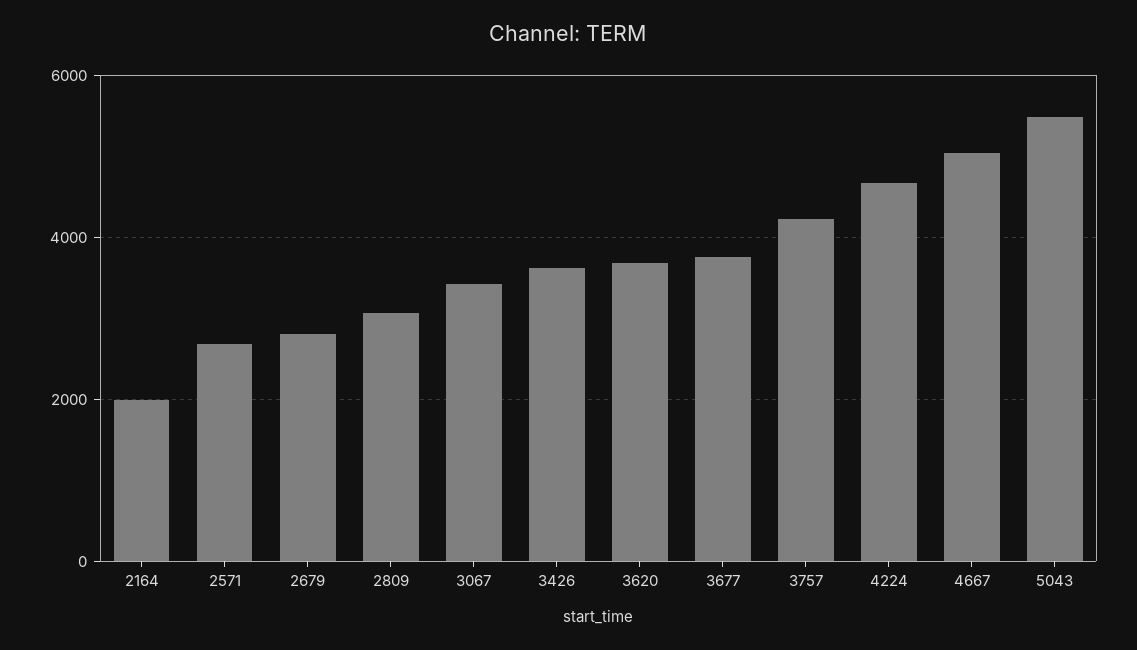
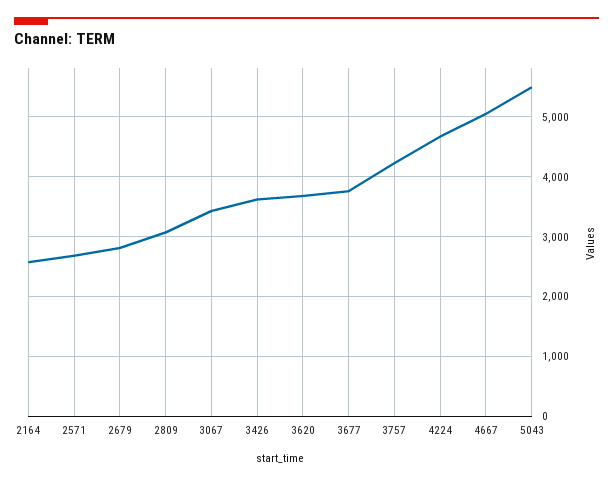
2164: 2000 -> 2600

